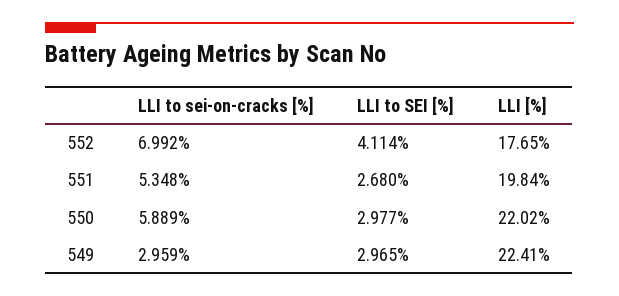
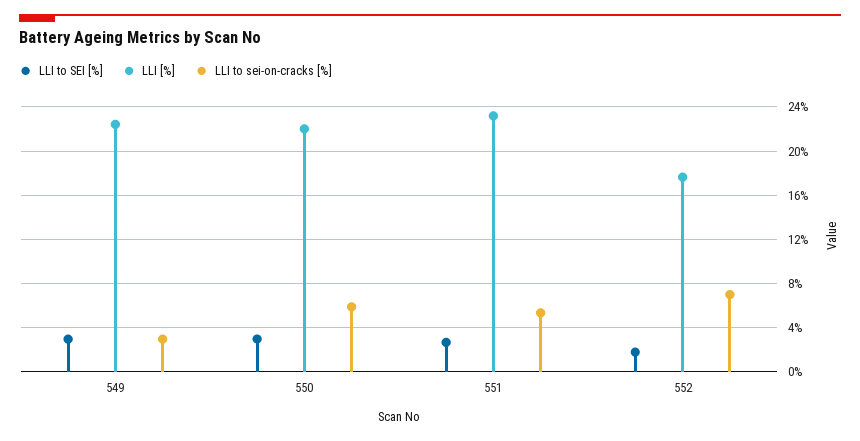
LLI to SEI [%], 552: 4.114 -> 2
LLI [%], 551: 19.84 -> 23

